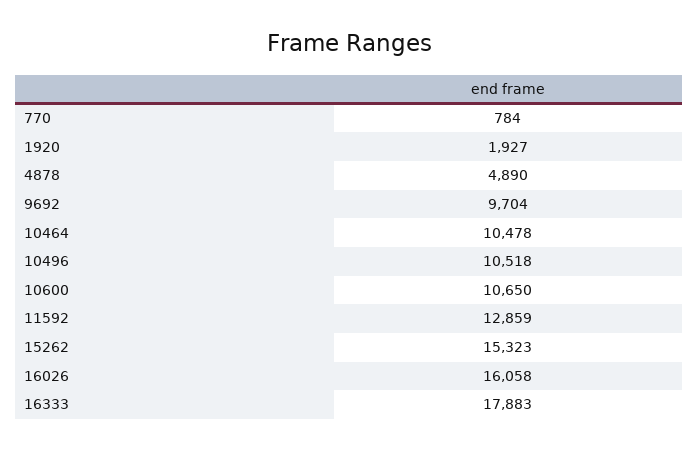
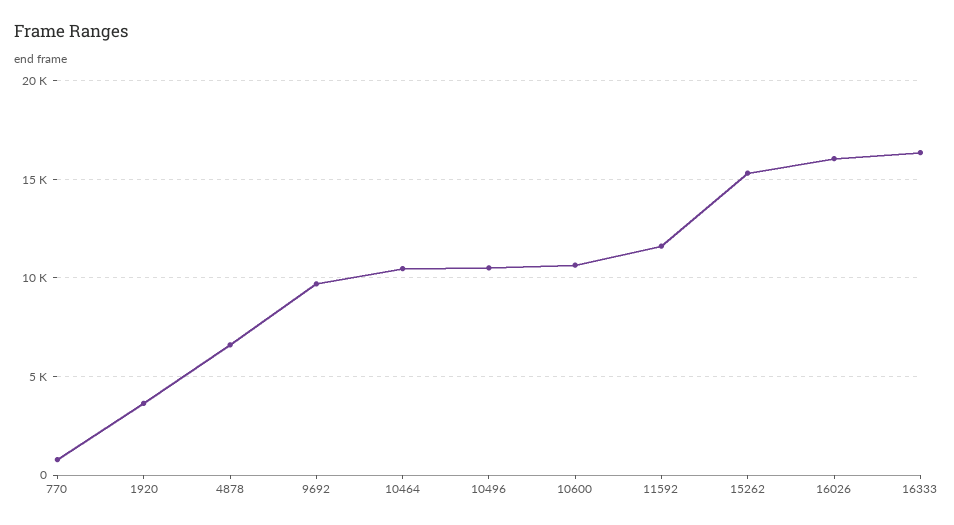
1920: 1927 -> 3500
4878: 4890 -> 6500
11592: 12859 -> 11500
16333: 17883 -> 16500

